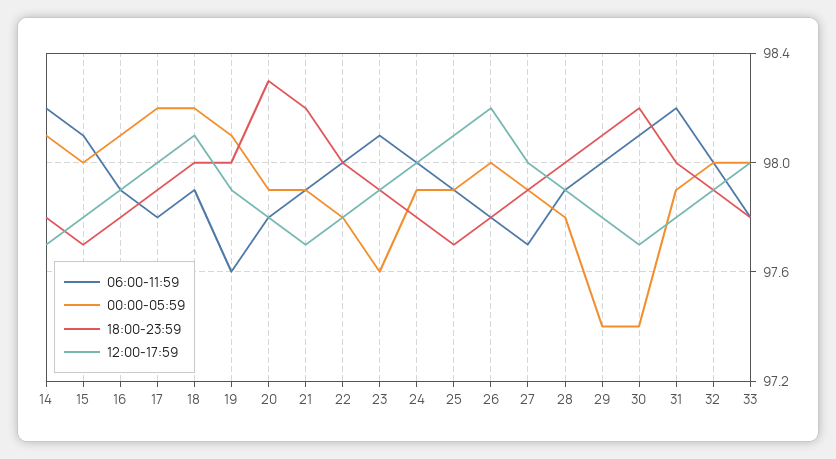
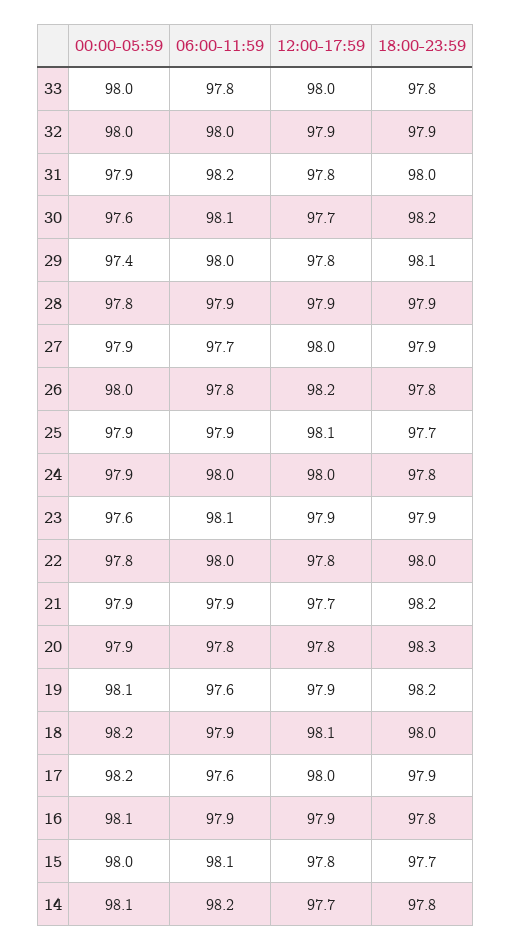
06:00-11:59, 17: 97.8 -> 97.6
18:00-23:59, 19: 98 -> 98.2
18:00-23:59, 28: 98 -> 97.9
00:00-05:59, 30: 97.4 -> 97.6

